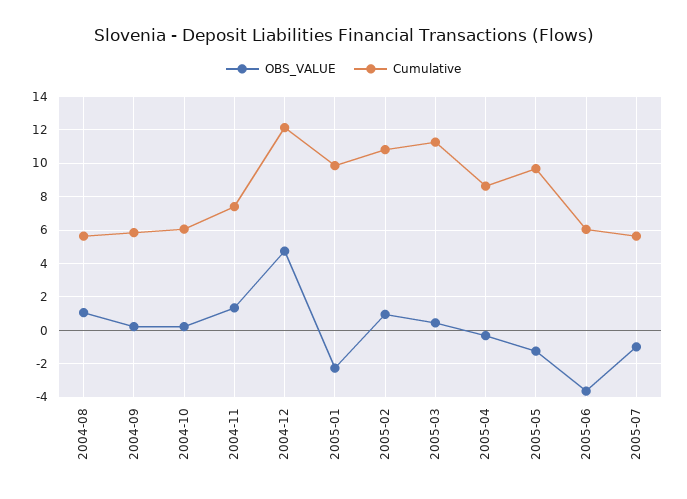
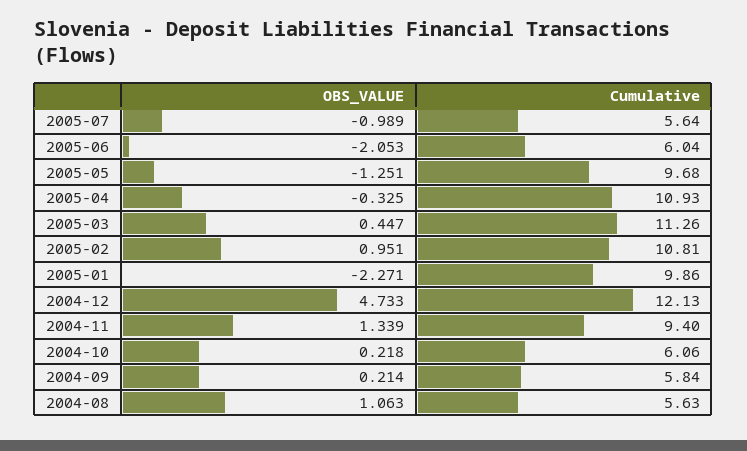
Cumulative, 2004-11: 7.5 -> 9.4
Cumulative, 2005-04: 8.5 -> 10.93
OBS_VALUE, 2005-06: -3.5 -> -2.053

